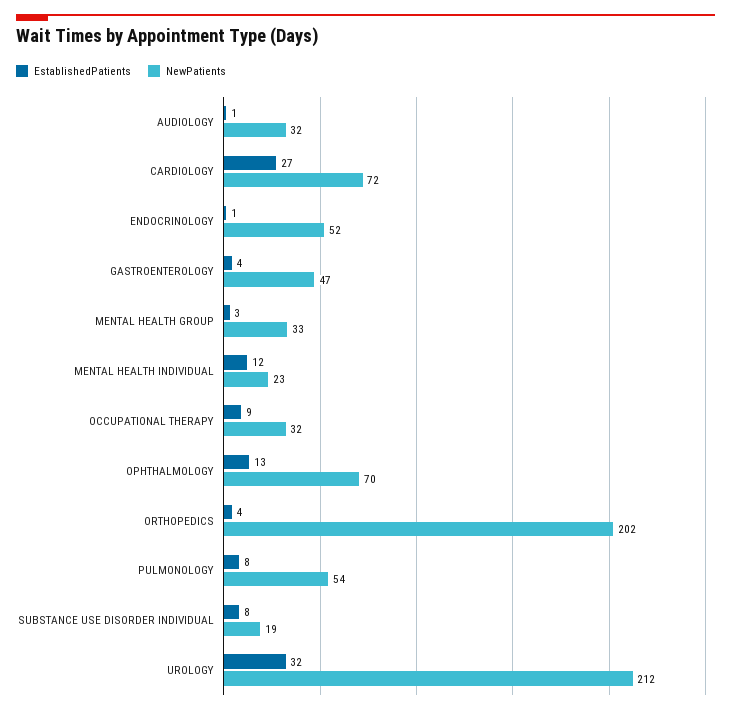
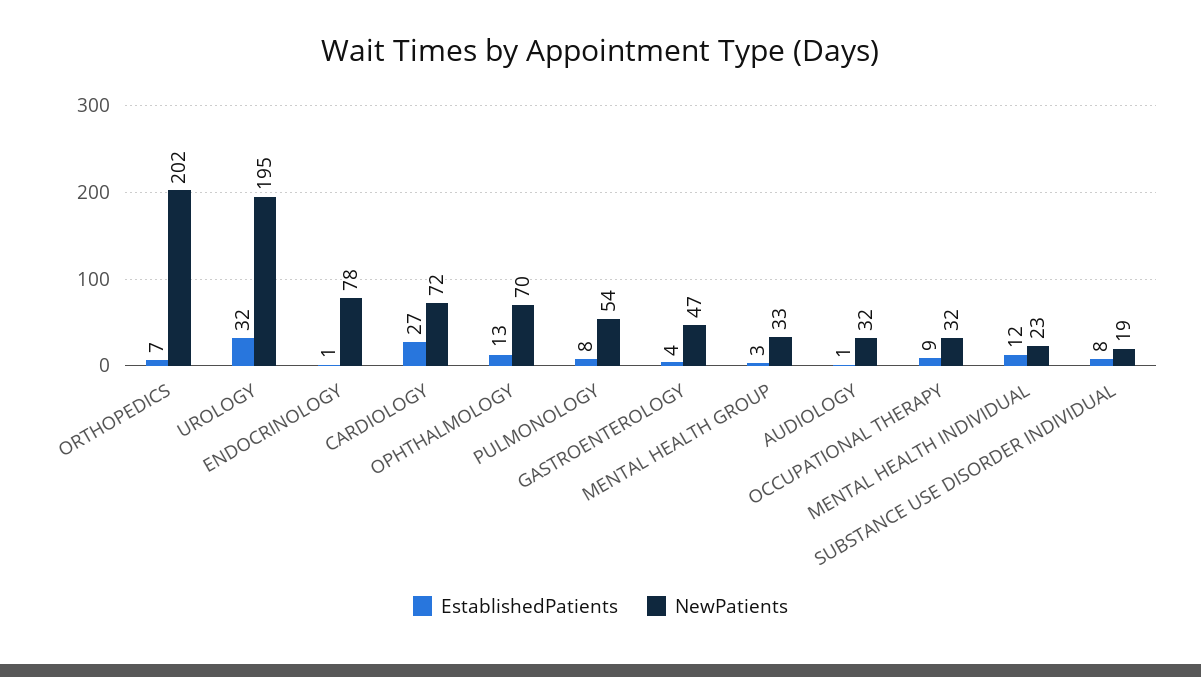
NewPatients, ENDOCRINOLOGY: 52 -> 78
EstablishedPatients, ORTHOPEDICS: 4 -> 7
NewPatients, UROLOGY: 212 -> 195

